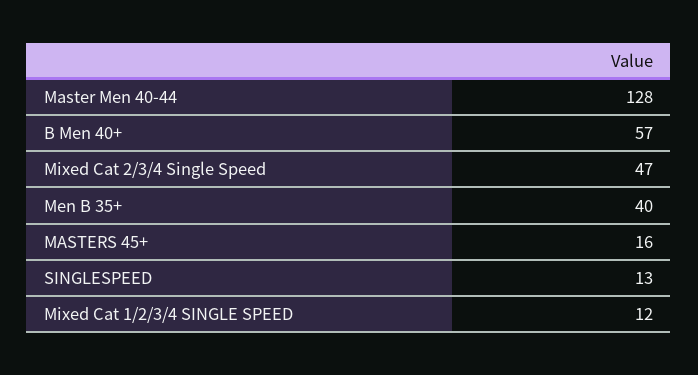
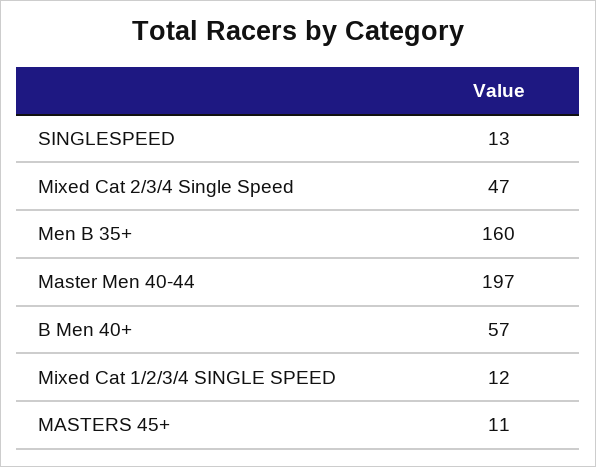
Master Men 40-44: 128 -> 197
Men B 35+: 40 -> 160
MASTERS 45+: 16 -> 11

